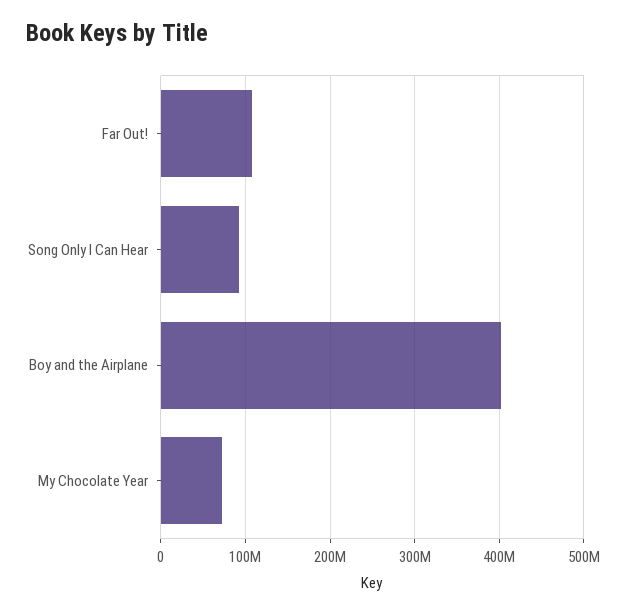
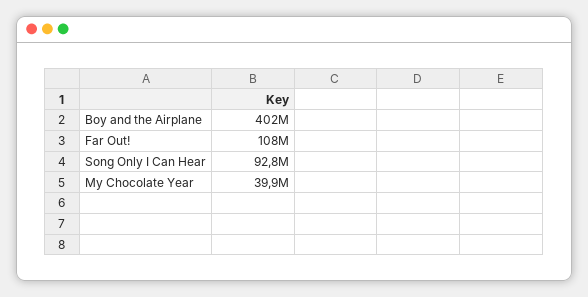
My Chocolate Year: 70000000 -> 39900000

